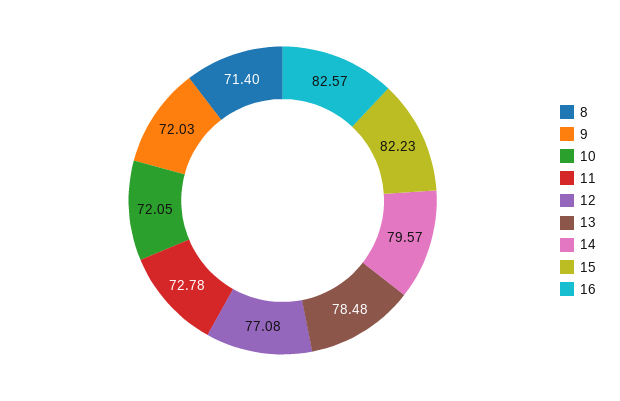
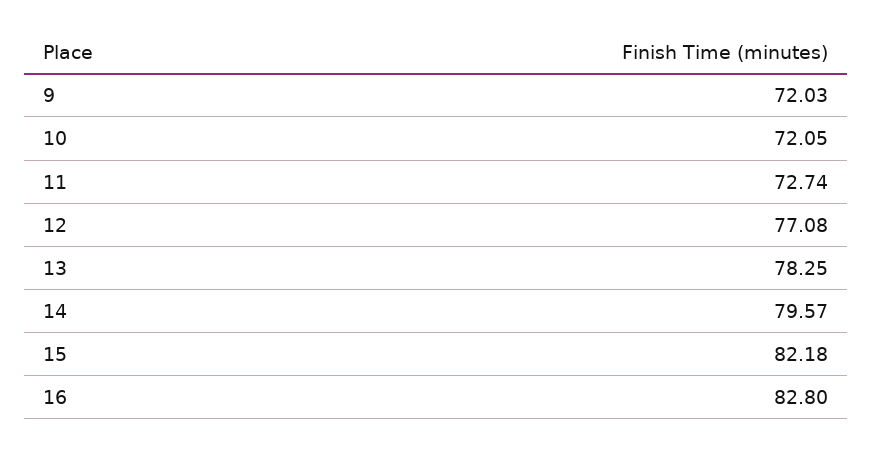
8: 71.4 -> none
11: 72.78 -> 72.74
13: 78.48 -> 78.25
15: 82.23 -> 82.18
16: 82.57 -> 82.8

